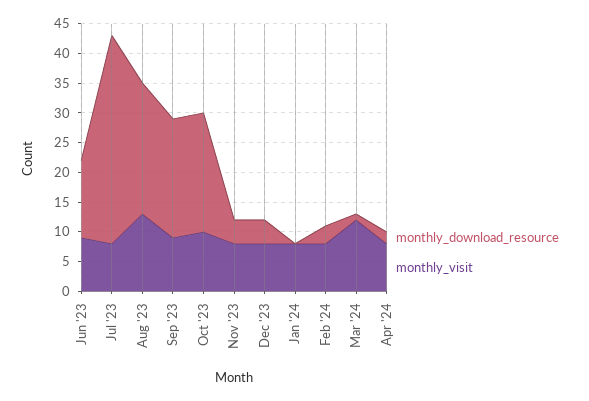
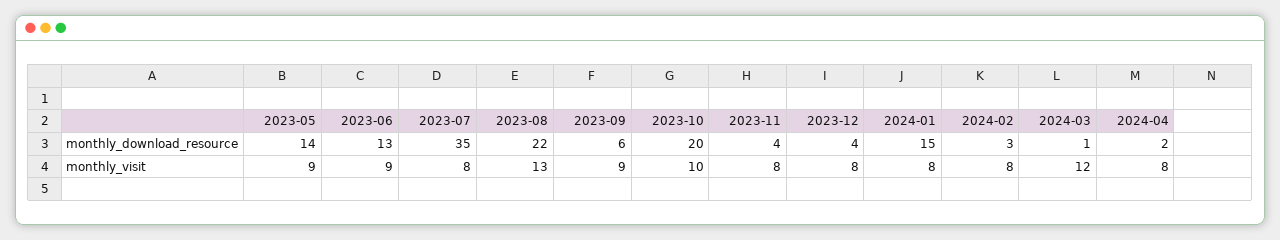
monthly_download_resource, Sep '23: 20 -> 6
monthly_download_resource, Jan '24: 0 -> 15
monthly_download_resource, 2023-05: none -> 14
monthly_visit, 2023-05: none -> 9

